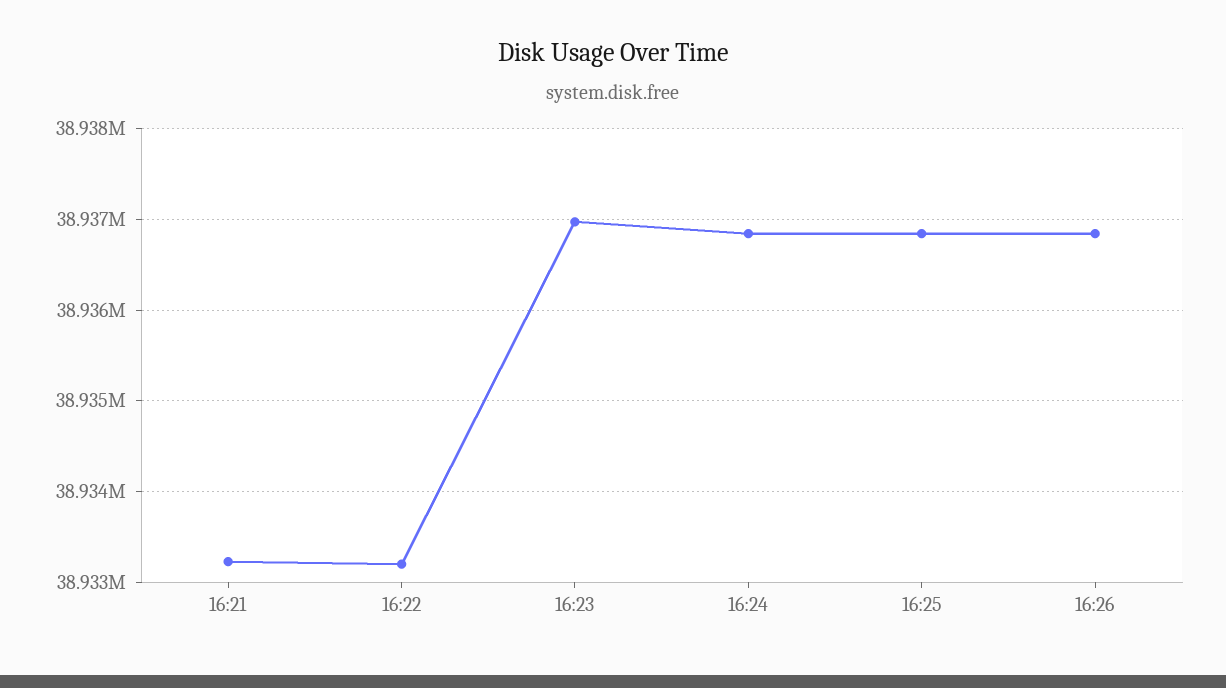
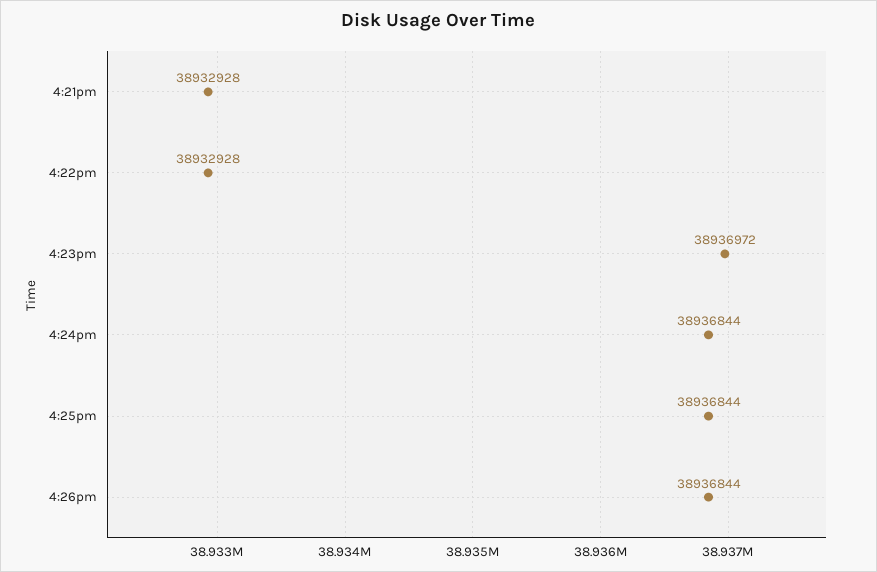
16:21: 38933200 -> 38932928
16:22: 38933200 -> 38932928

